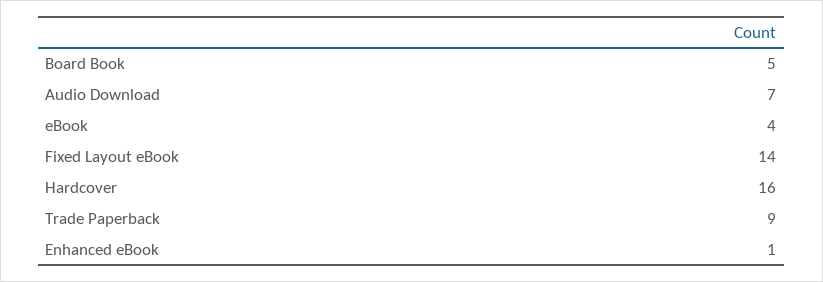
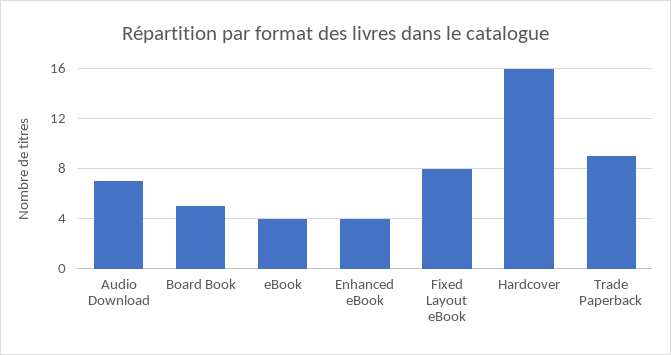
Fixed Layout eBook: 14 -> 8
Enhanced eBook: 1 -> 4

